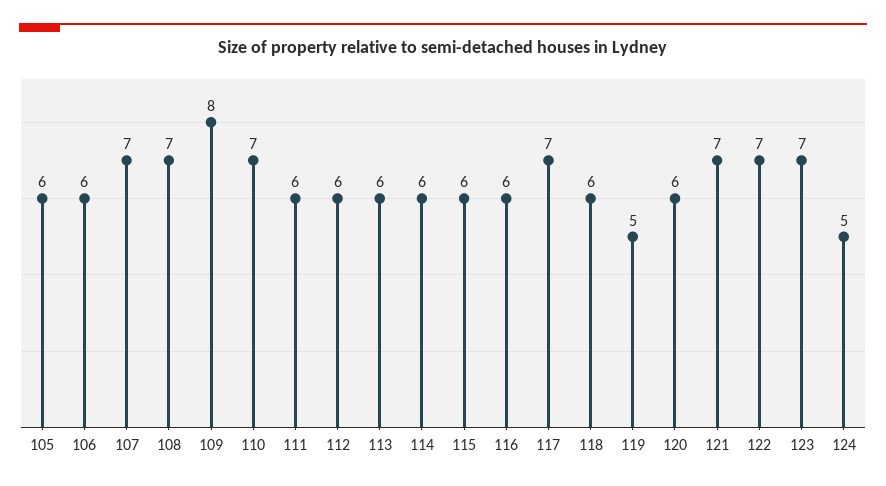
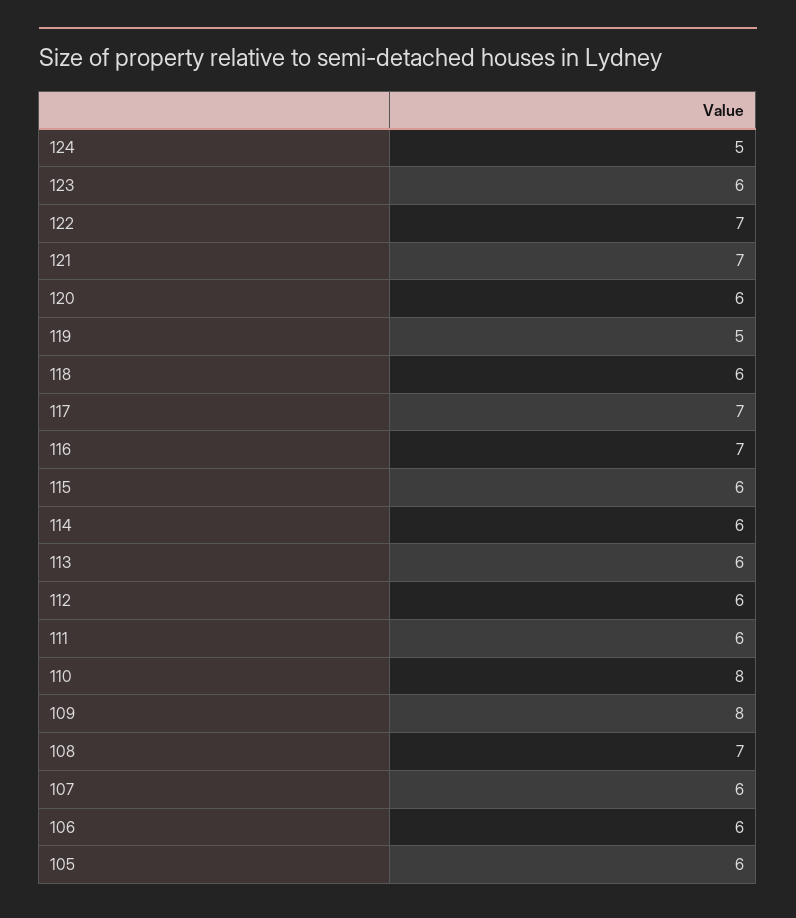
107: 7 -> 6
110: 7 -> 8
116: 6 -> 7
123: 7 -> 6

